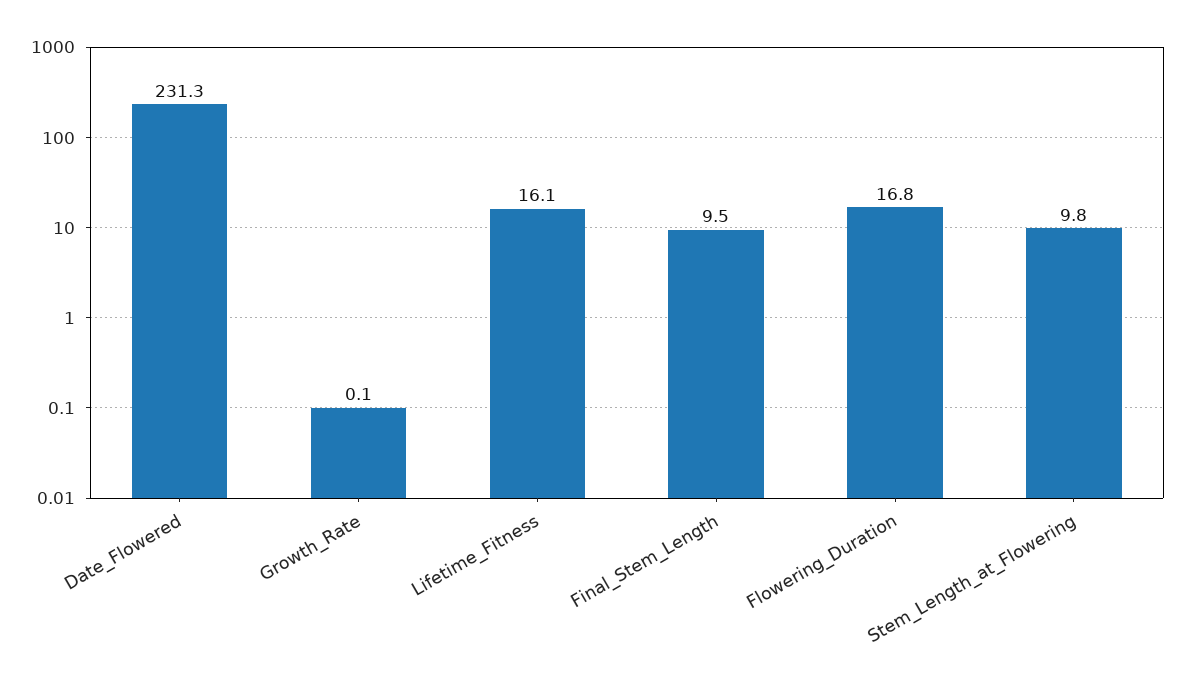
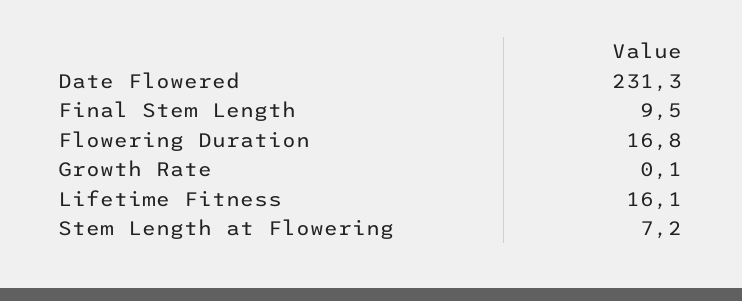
Stem_Length_at_Flowering: 9.8 -> 7.2

